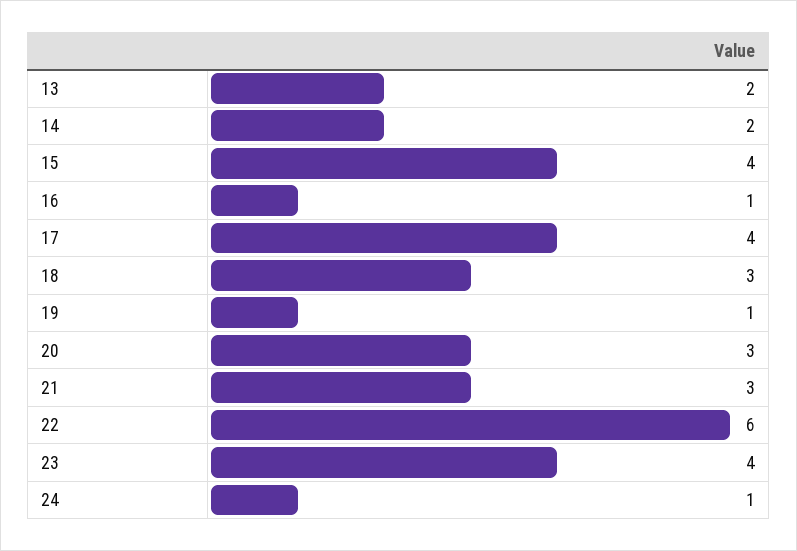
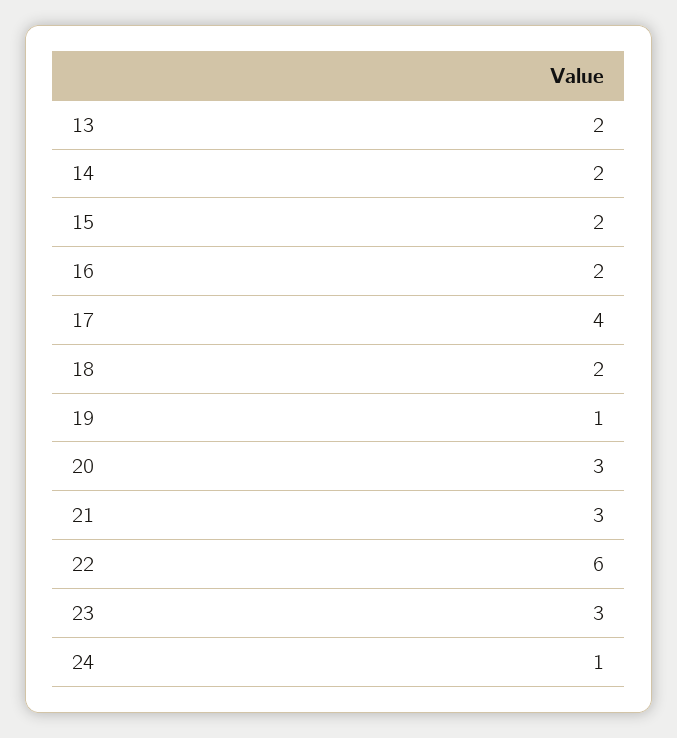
15: 4 -> 2
16: 1 -> 2
18: 3 -> 2
23: 4 -> 3

